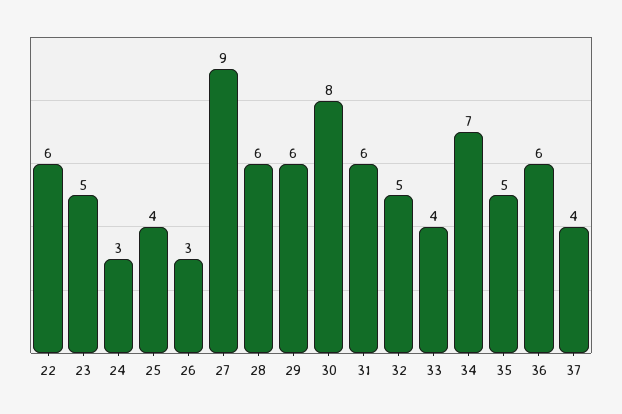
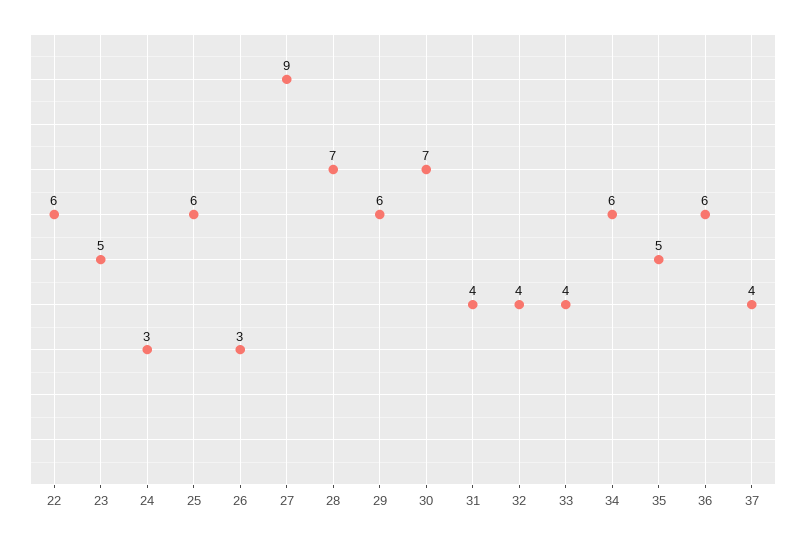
25: 4 -> 6
28: 6 -> 7
30: 8 -> 7
31: 6 -> 4
32: 5 -> 4
34: 7 -> 6

